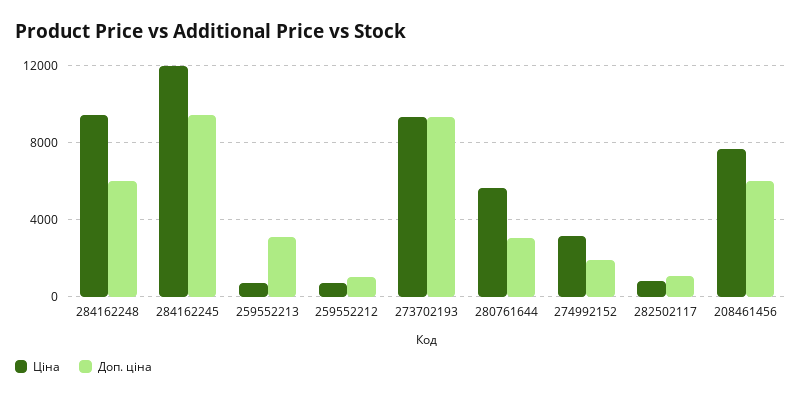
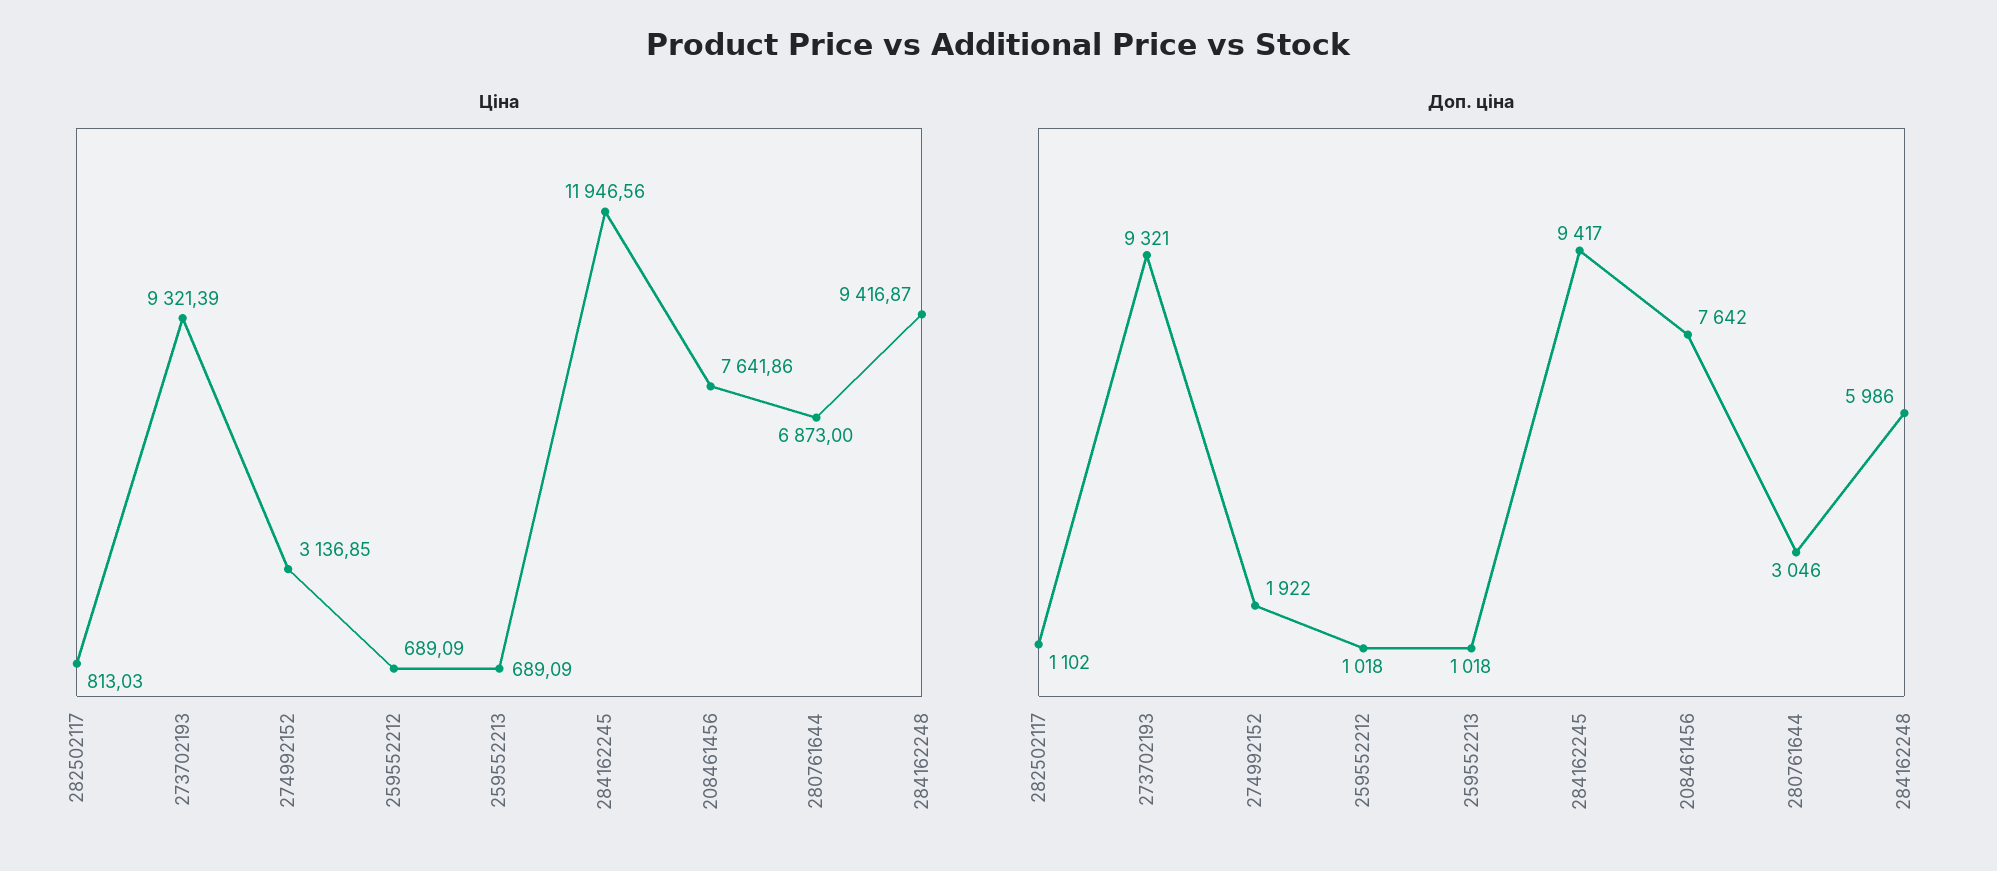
Доп. ціна, 259552213: 3000 -> 1018
Ціна, 280761644: 5500 -> 6873
Доп. ціна, 208461456: 6000 -> 7642

